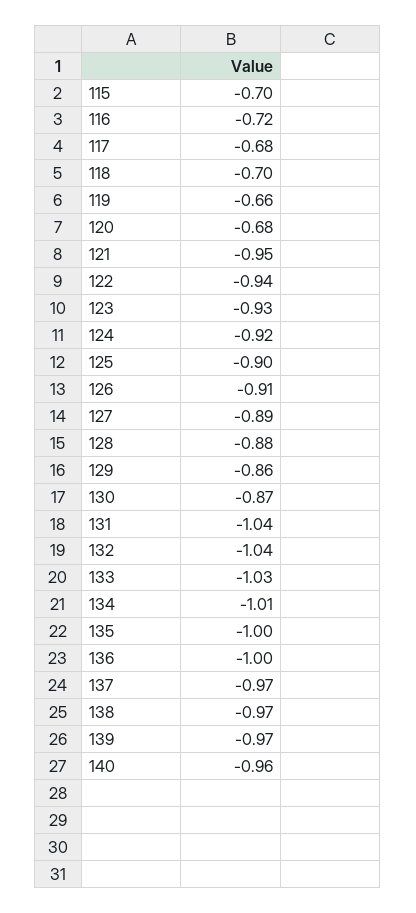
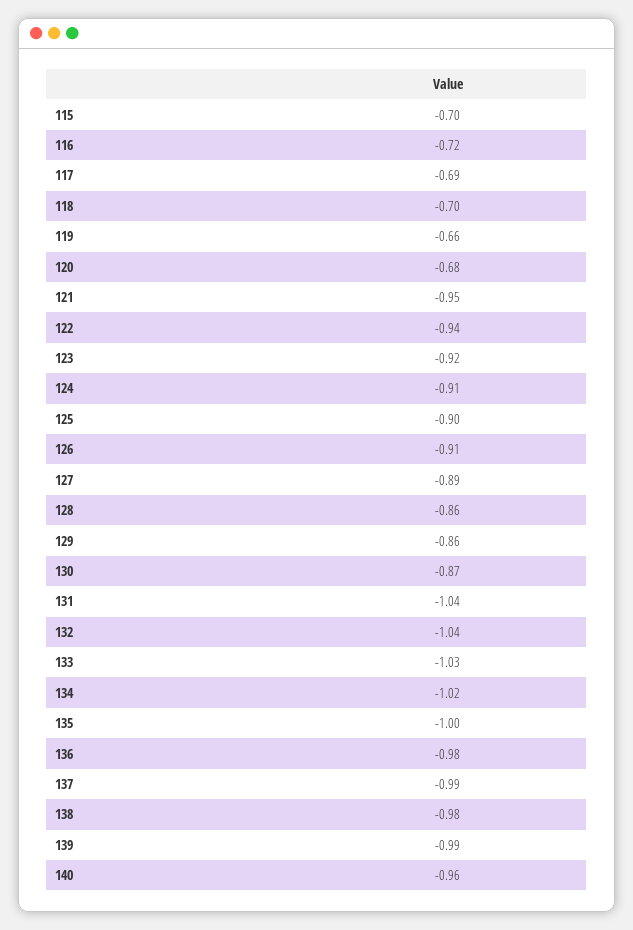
117: -0.68 -> -0.69
123: -0.93 -> -0.92
124: -0.92 -> -0.91
128: -0.88 -> -0.86
134: -1.01 -> -1.02
136: -1 -> -0.98
137: -0.97 -> -0.99
138: -0.97 -> -0.98
139: -0.97 -> -0.99

